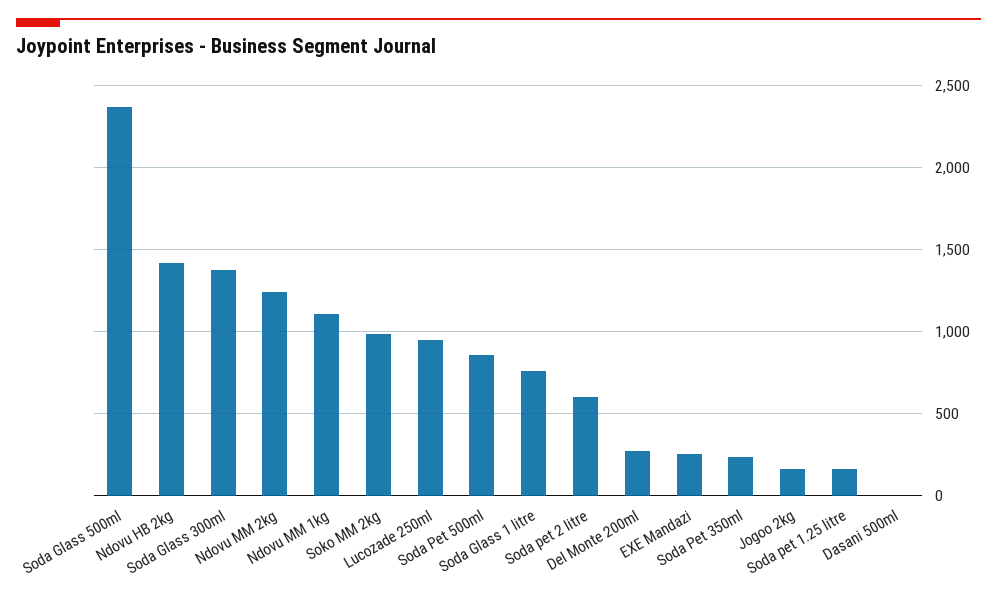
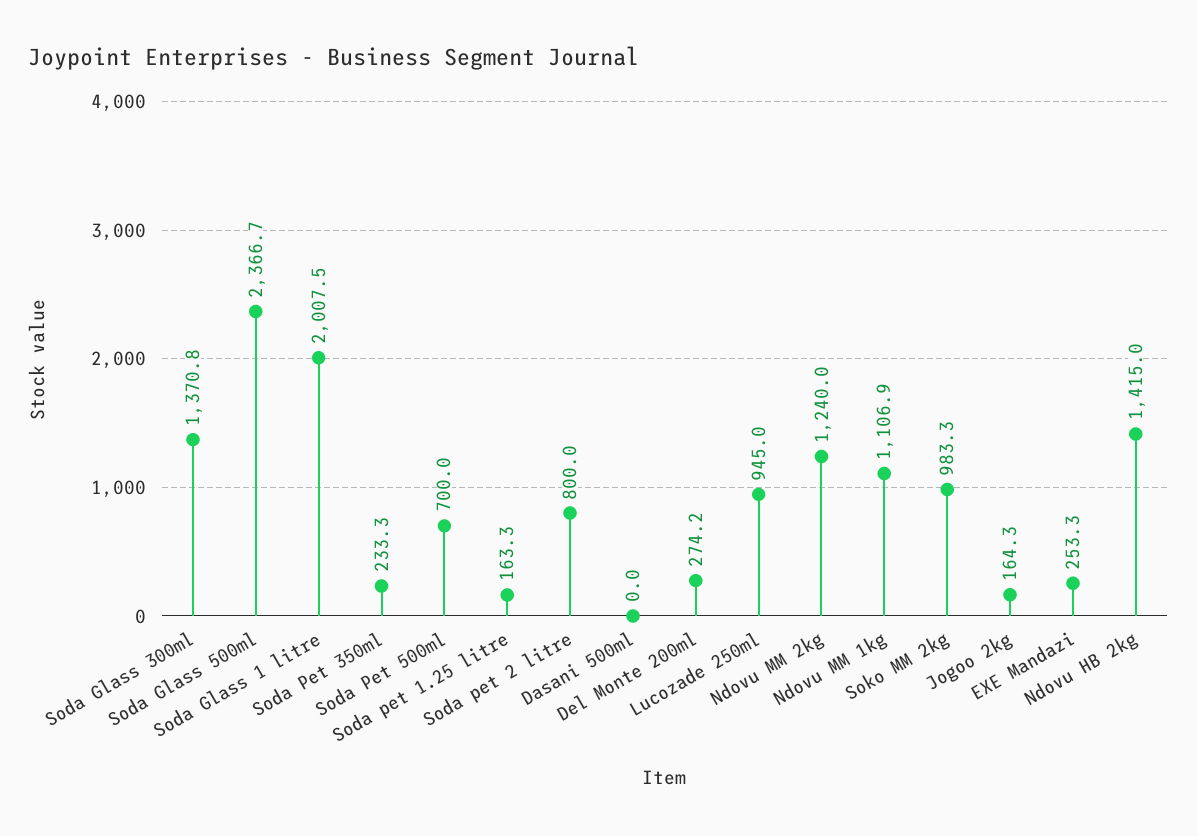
Soda Pet 500ml: 850 -> 700
Soda Glass 1 litre: 750 -> 2007.5
Soda pet 2 litre: 600 -> 800

